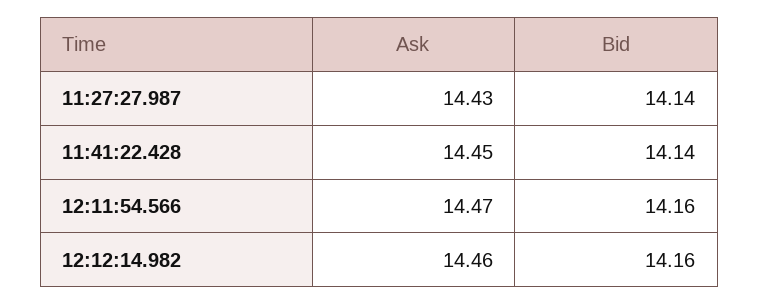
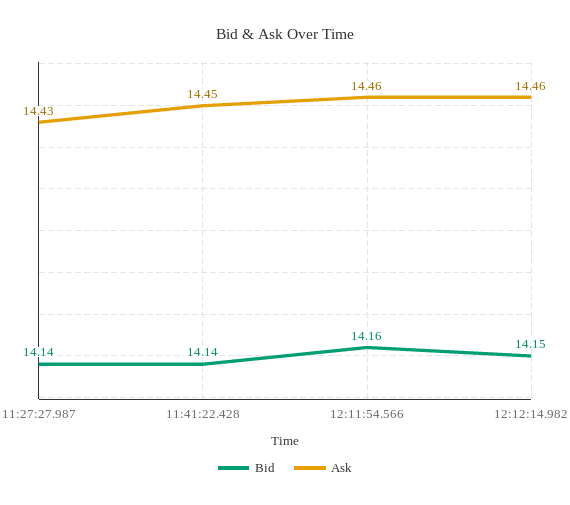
Ask, 12:11:54.566: 14.47 -> 14.46
Bid, 12:12:14.982: 14.16 -> 14.15

